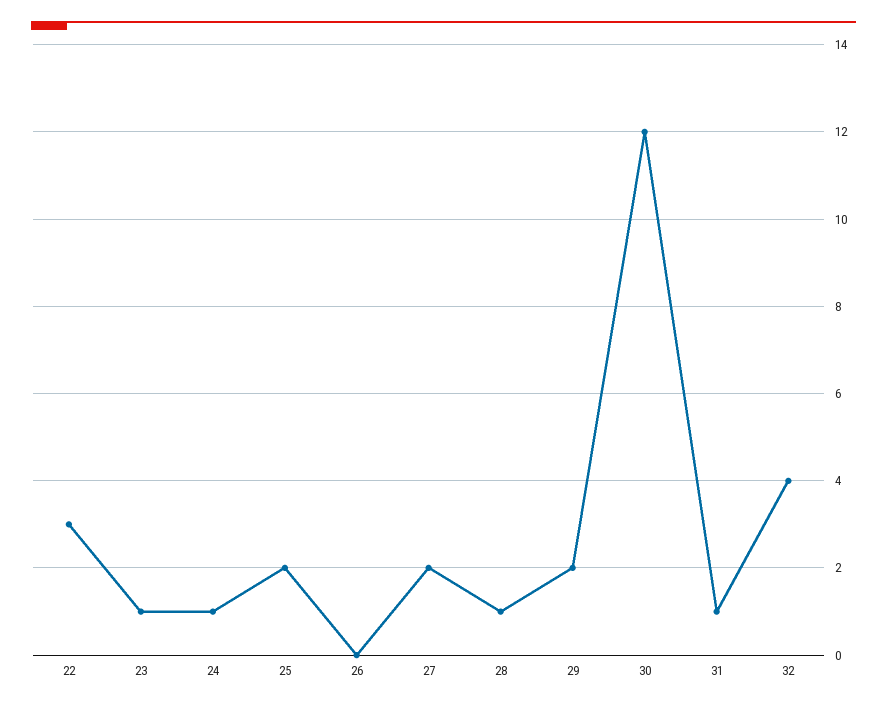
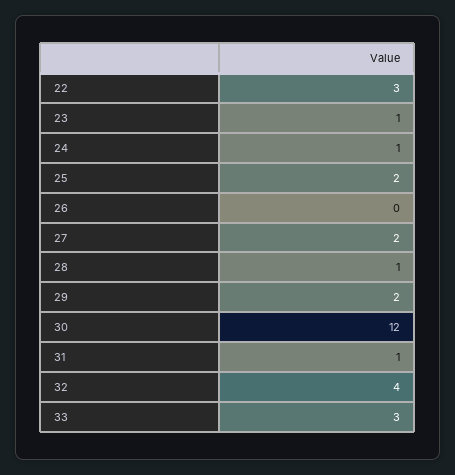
33: none -> 3

